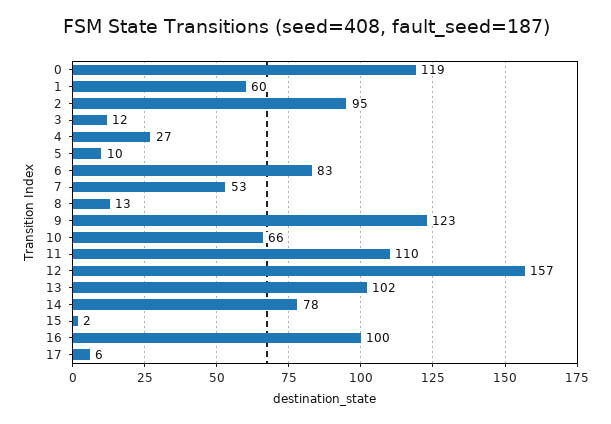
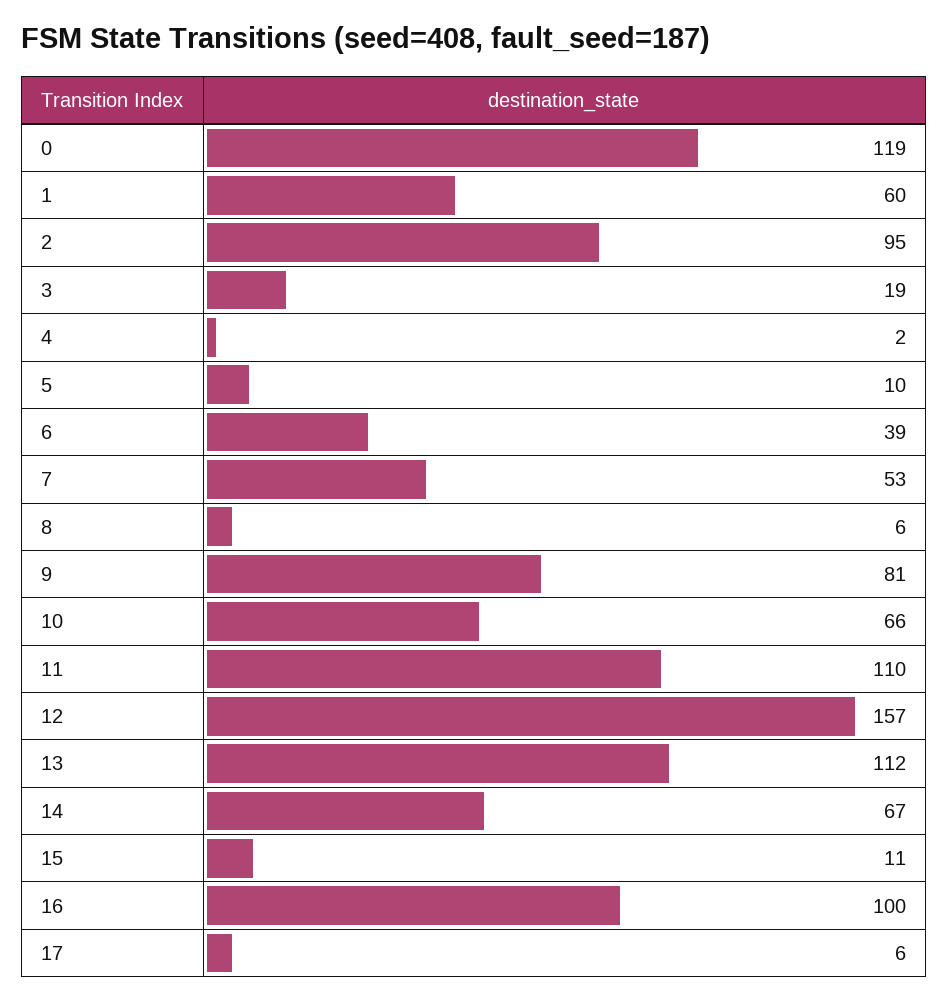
3: 12 -> 19
4: 27 -> 2
6: 83 -> 39
8: 13 -> 6
9: 123 -> 81
13: 102 -> 112
14: 78 -> 67
15: 2 -> 11

